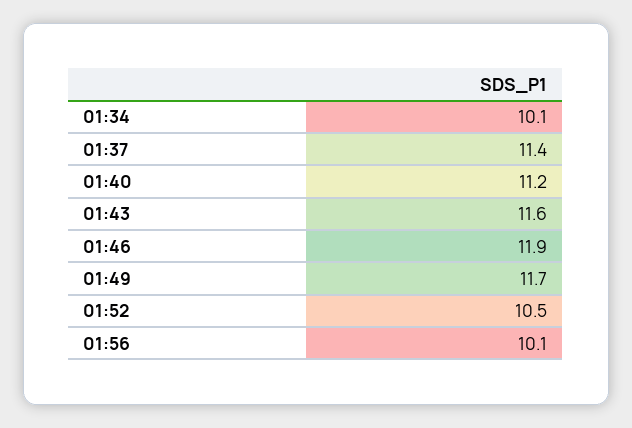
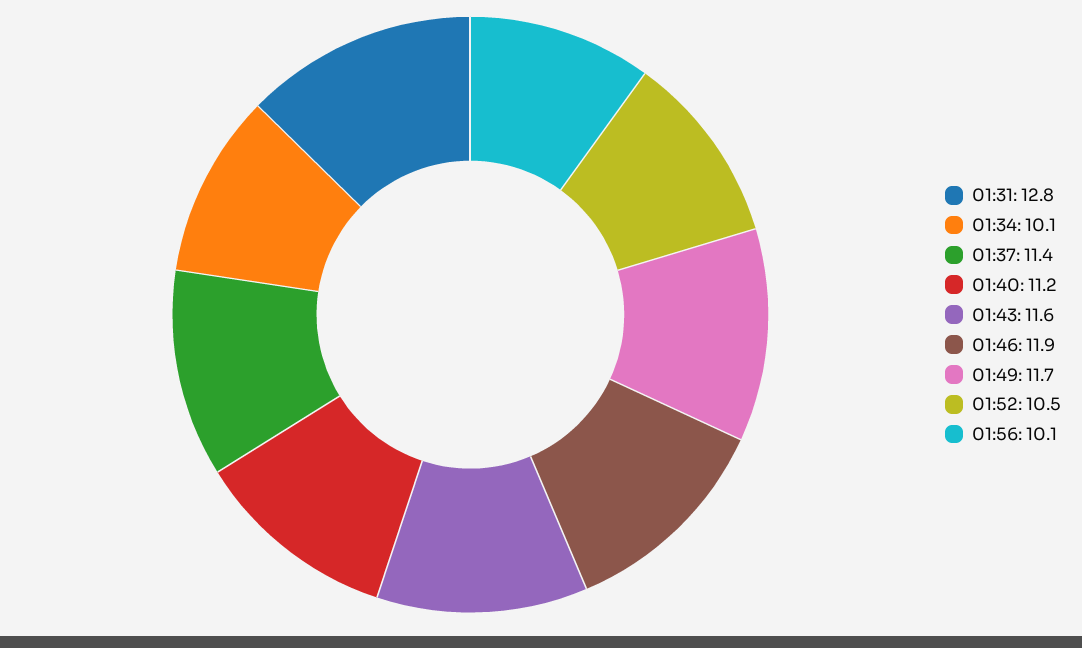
01:31: none -> 12.8

